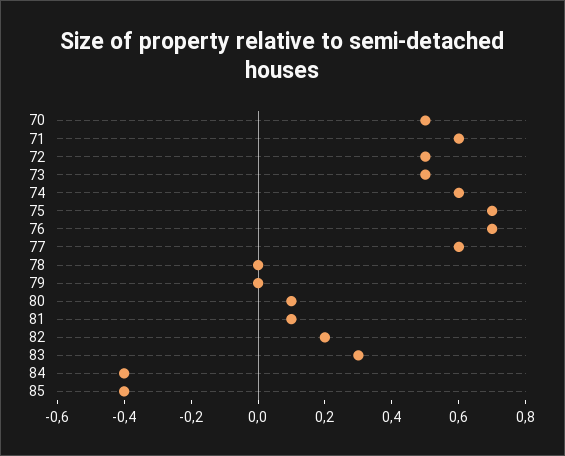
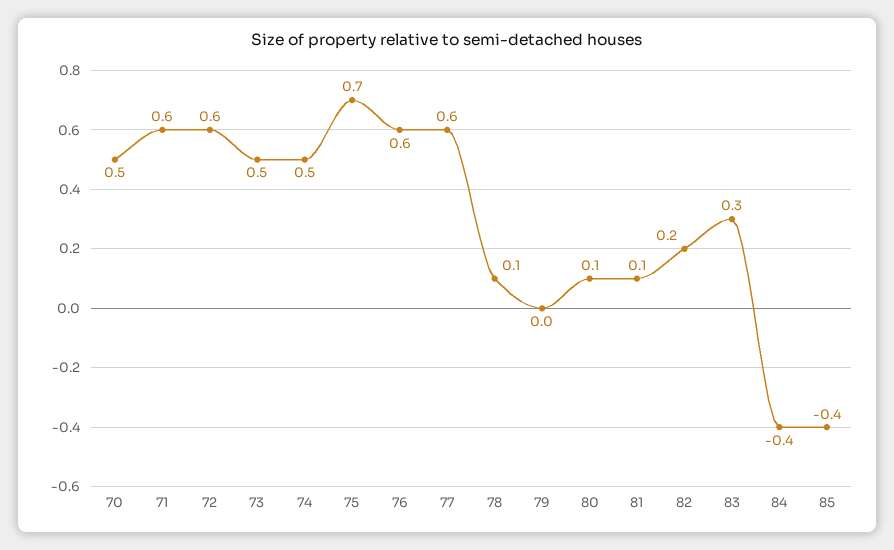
72: 0.5 -> 0.6
74: 0.6 -> 0.5
76: 0.7 -> 0.6
78: 0 -> 0.1

